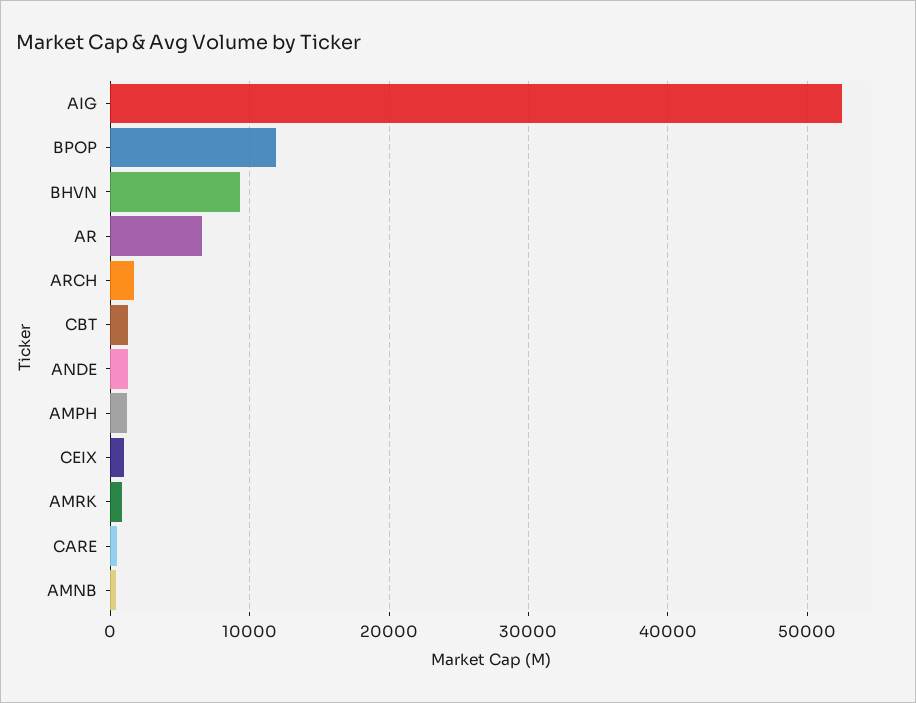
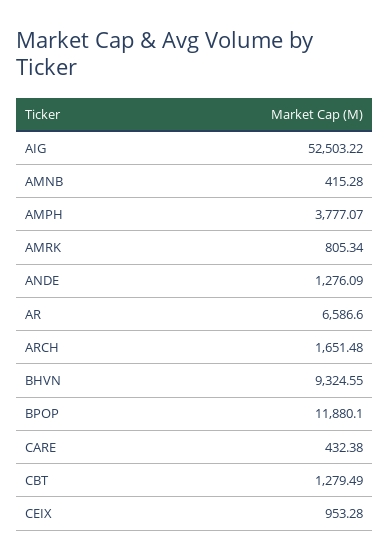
AMPH: 1000 -> 3777.07

